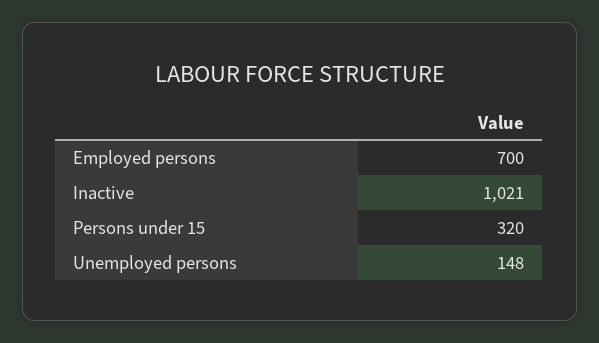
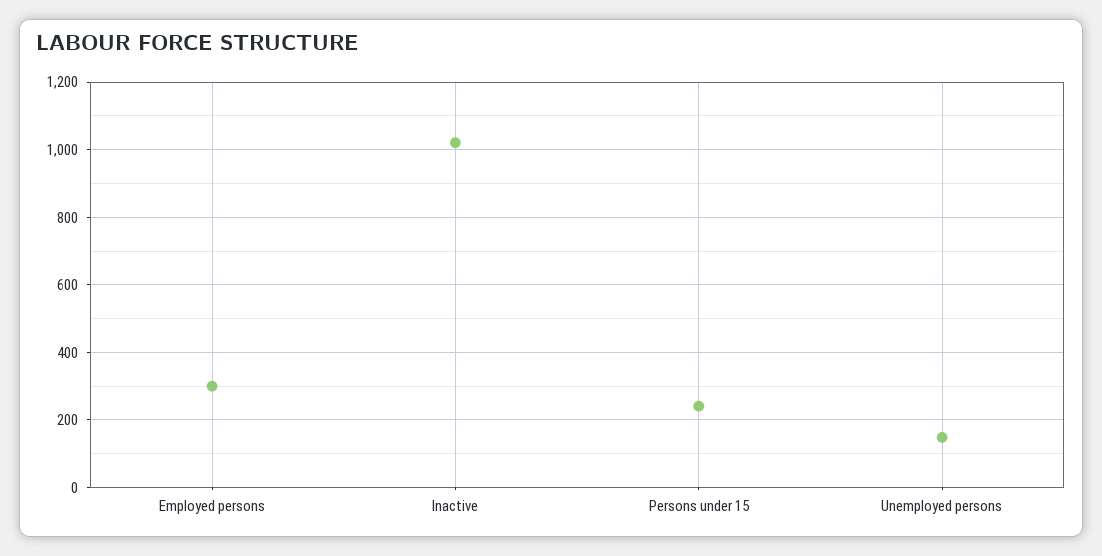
Employed persons: 700 -> 300
Persons under 15: 320 -> 240

